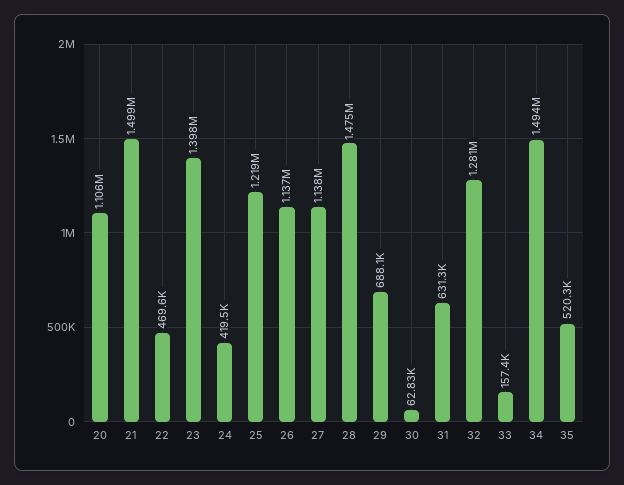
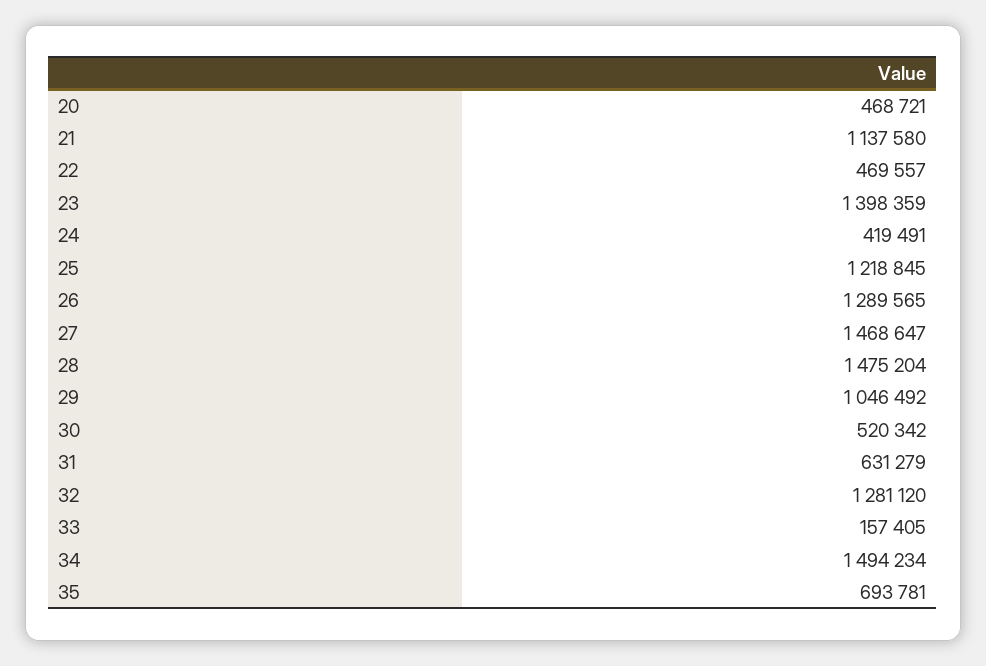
20: 1106000 -> 468721
21: 1499000 -> 1137580
26: 1137000 -> 1289565
27: 1138000 -> 1468647
29: 688100 -> 1046492
30: 62830 -> 520342
35: 520300 -> 693781

